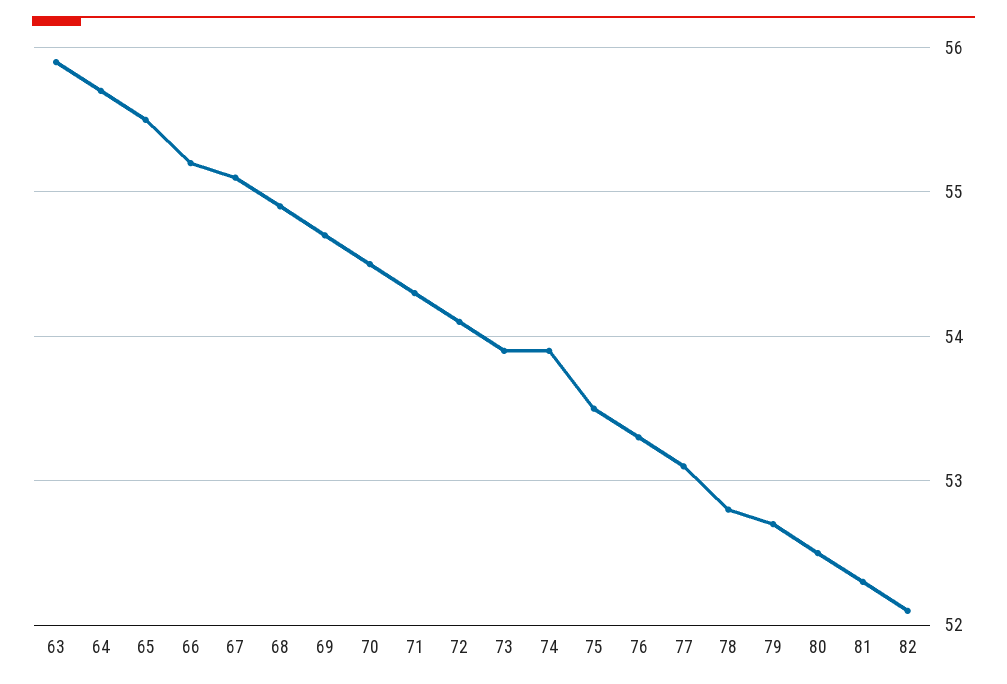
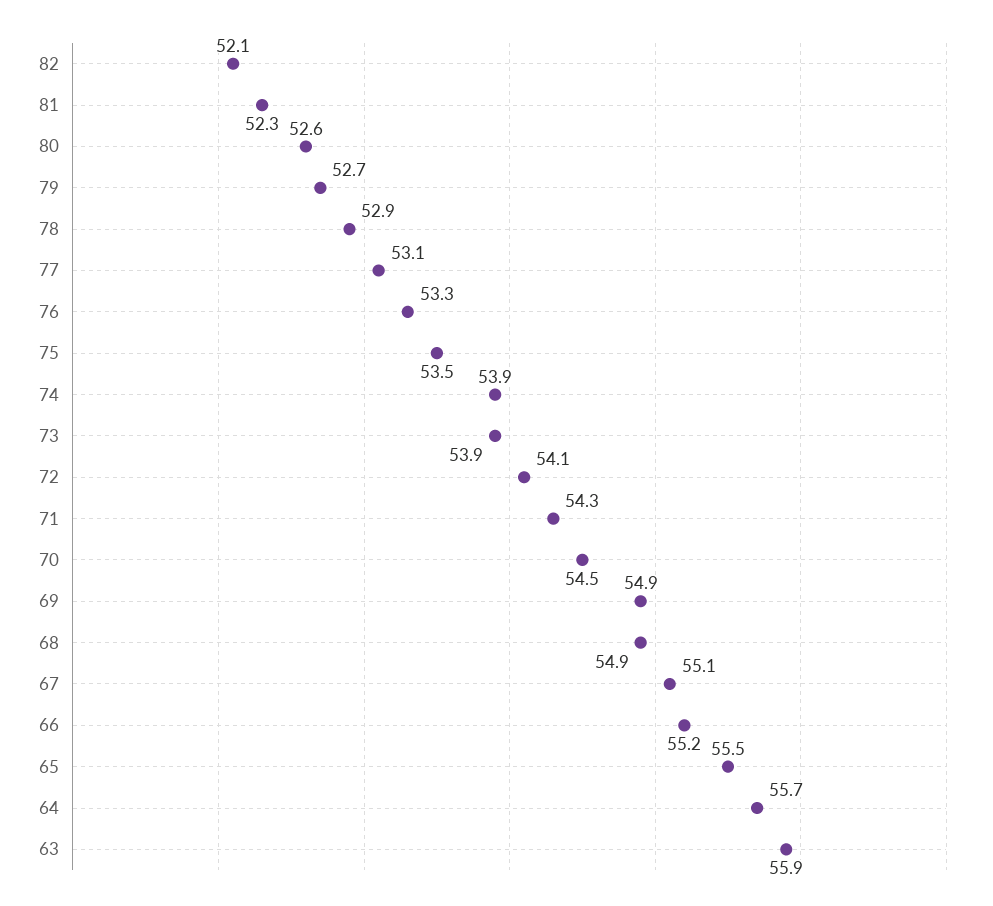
69: 54.7 -> 54.9
78: 52.8 -> 52.9
80: 52.5 -> 52.6

